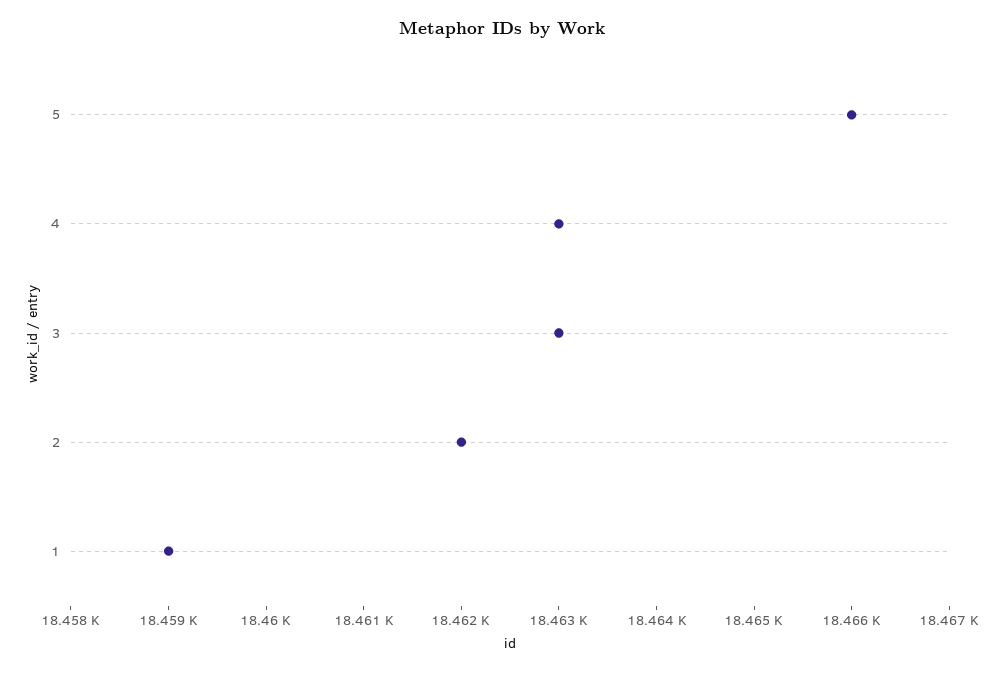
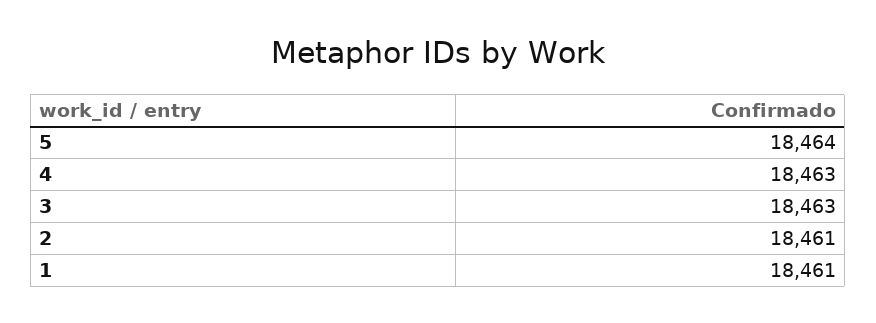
5: 18466 -> 18464
2: 18462 -> 18461
1: 18459 -> 18461

